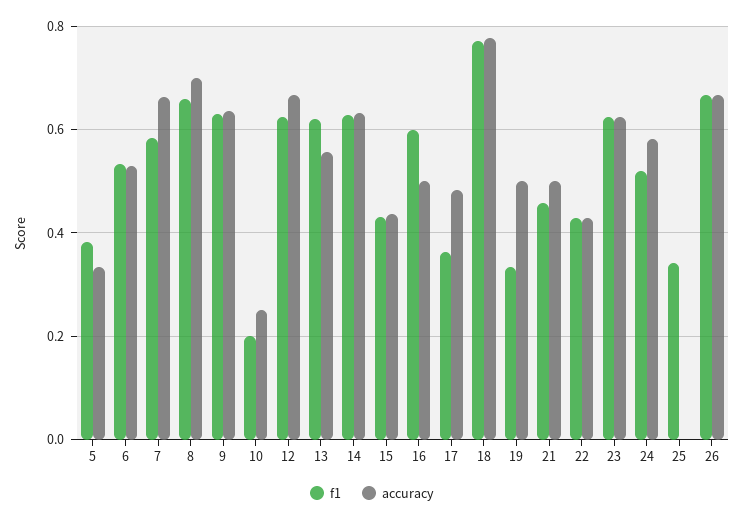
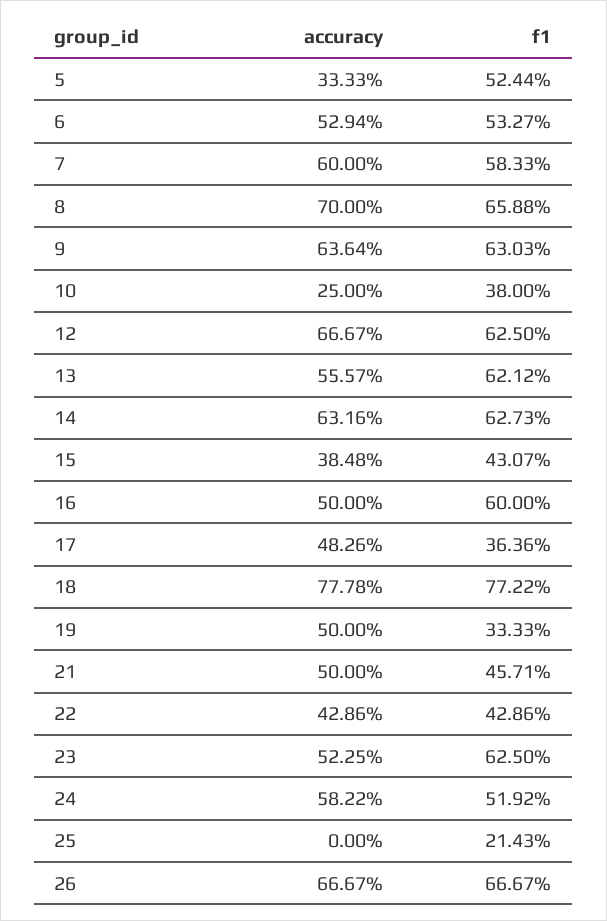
f1, 5: 0.38 -> 0.5244
accuracy, 7: 0.66 -> 0.6
f1, 10: 0.2 -> 0.38
accuracy, 15: 0.44 -> 0.3848
accuracy, 23: 0.62 -> 0.5225
f1, 25: 0.34 -> 0.2143

